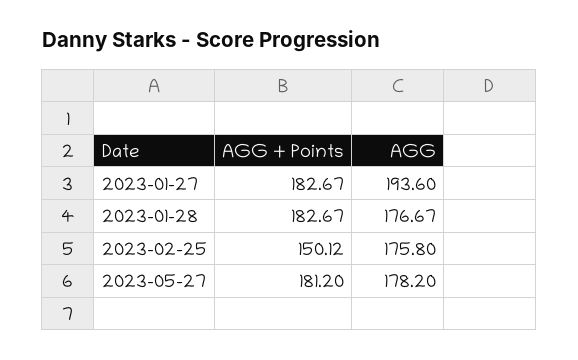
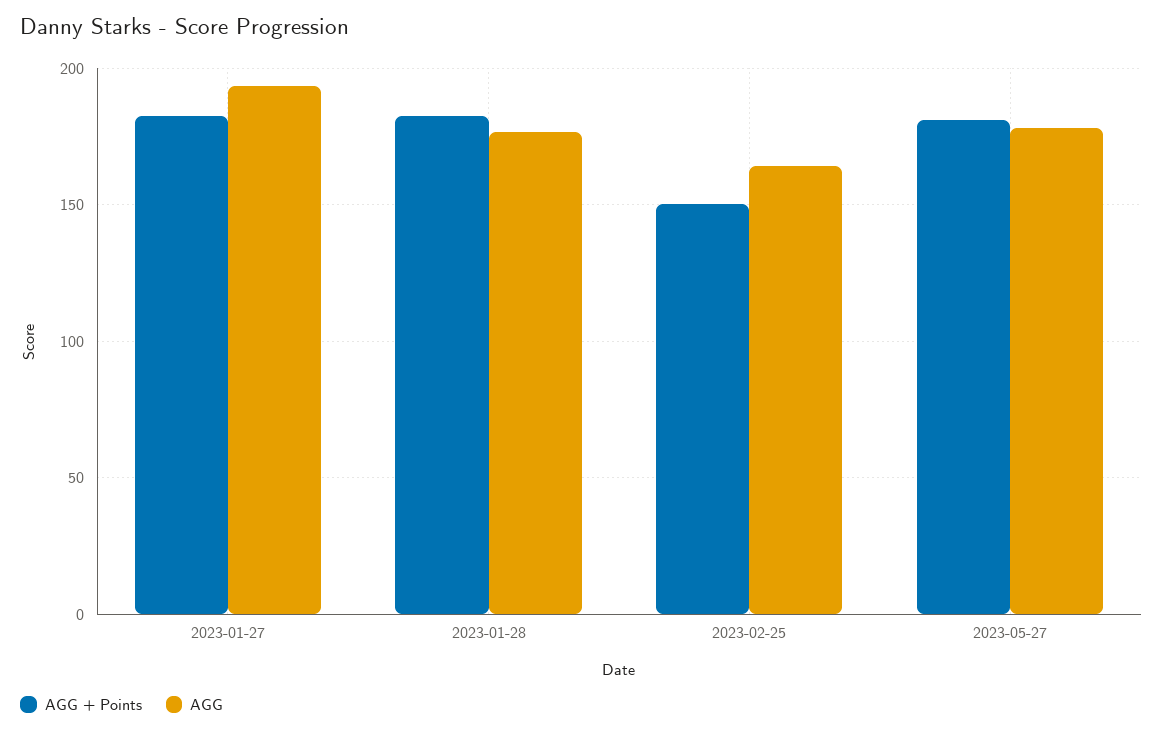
AGG, 2023-02-25: 175.8 -> 165

